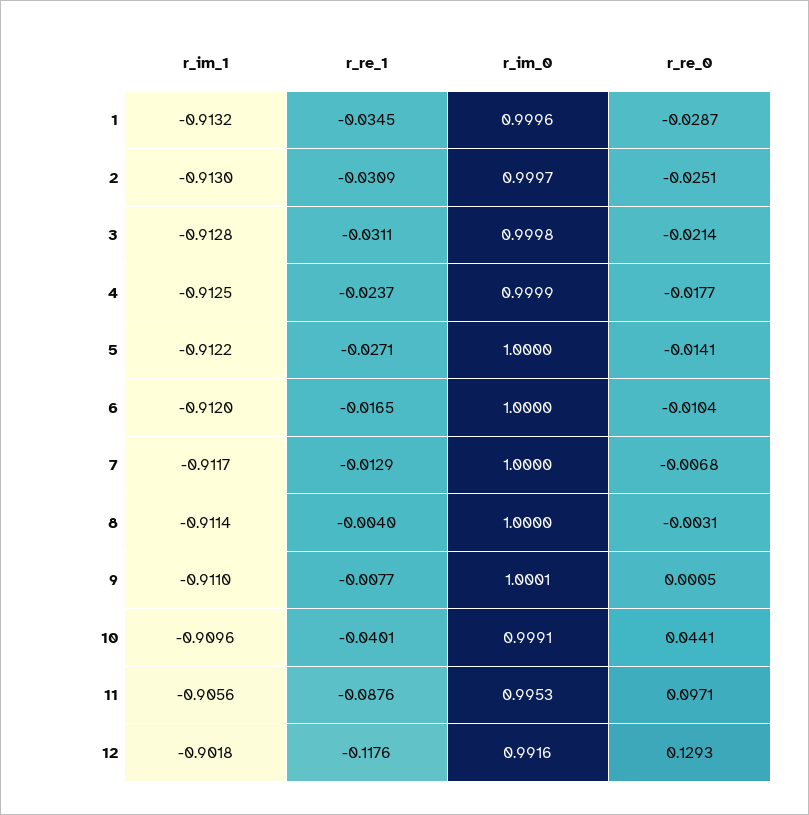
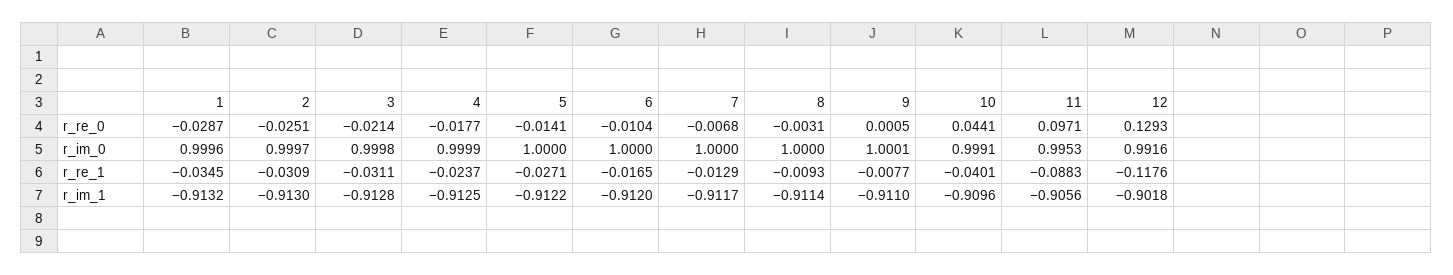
r_re_1, 8: -0.004 -> -0.0093
r_re_1, 11: -0.0876 -> -0.0883

